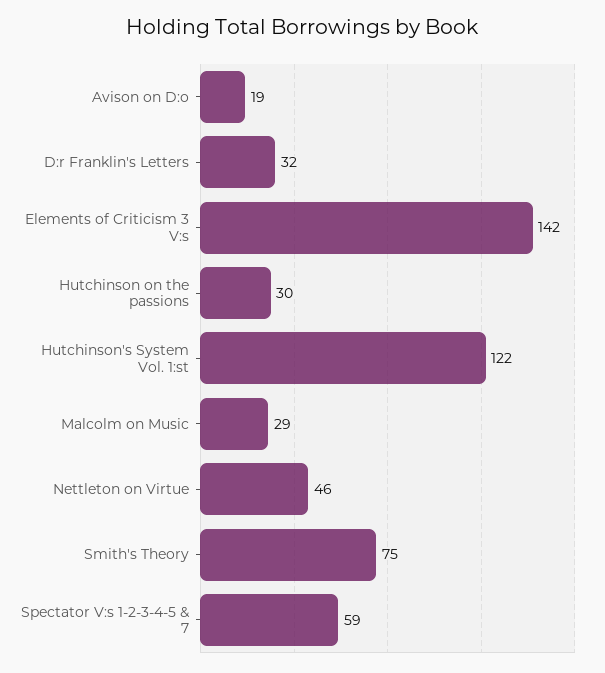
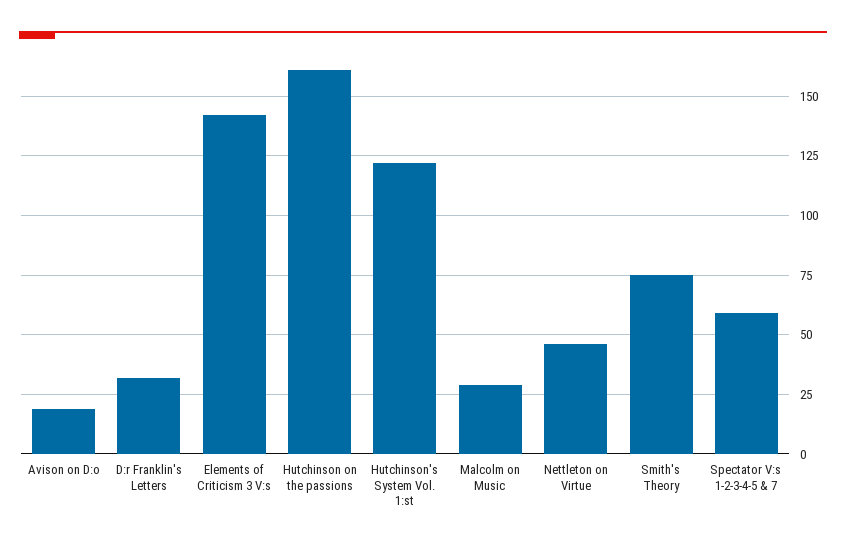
Hutchinson on the passions: 30 -> 160

